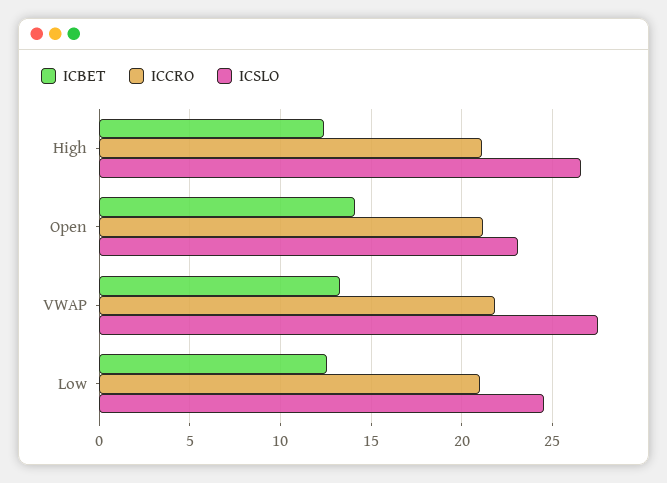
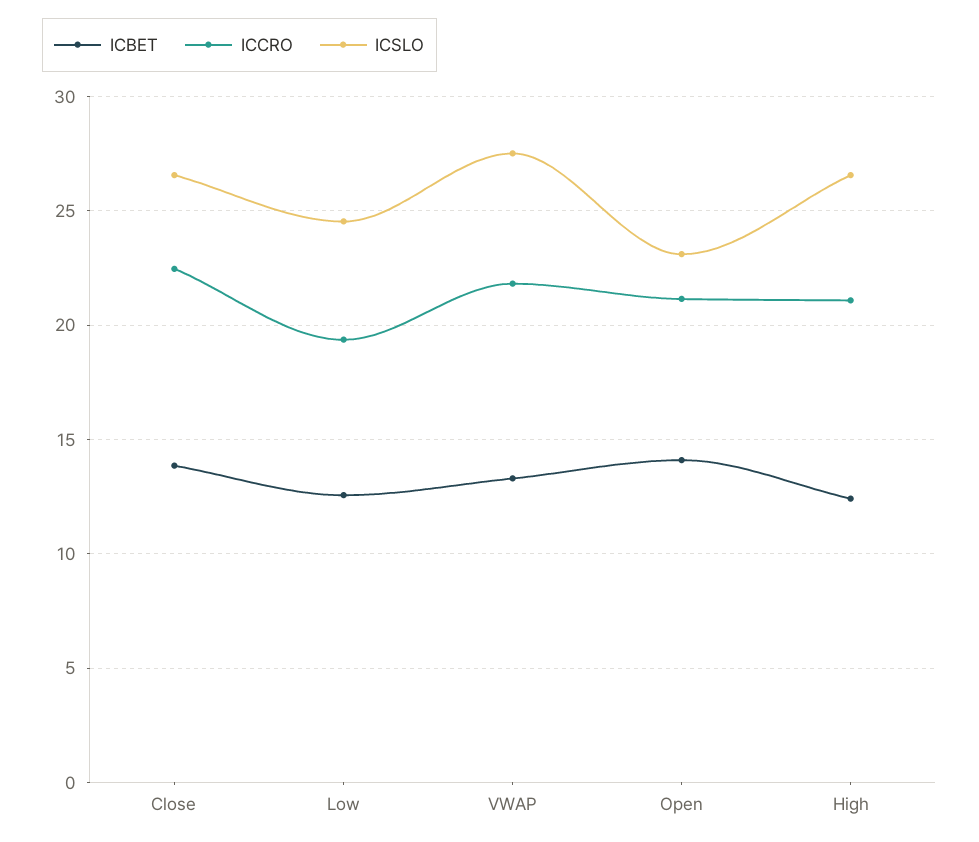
ICCRO, Low: 21 -> 19.5
ICBET, Close: none -> 14
ICCRO, Close: none -> 22.5
ICSLO, Close: none -> 26.5

